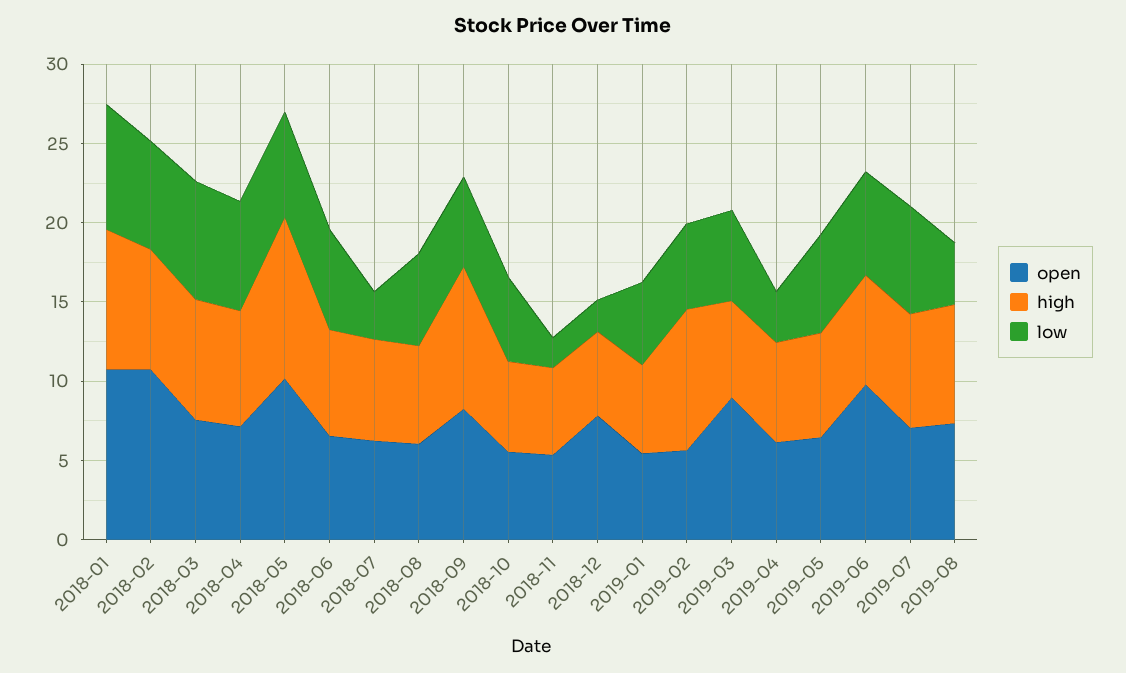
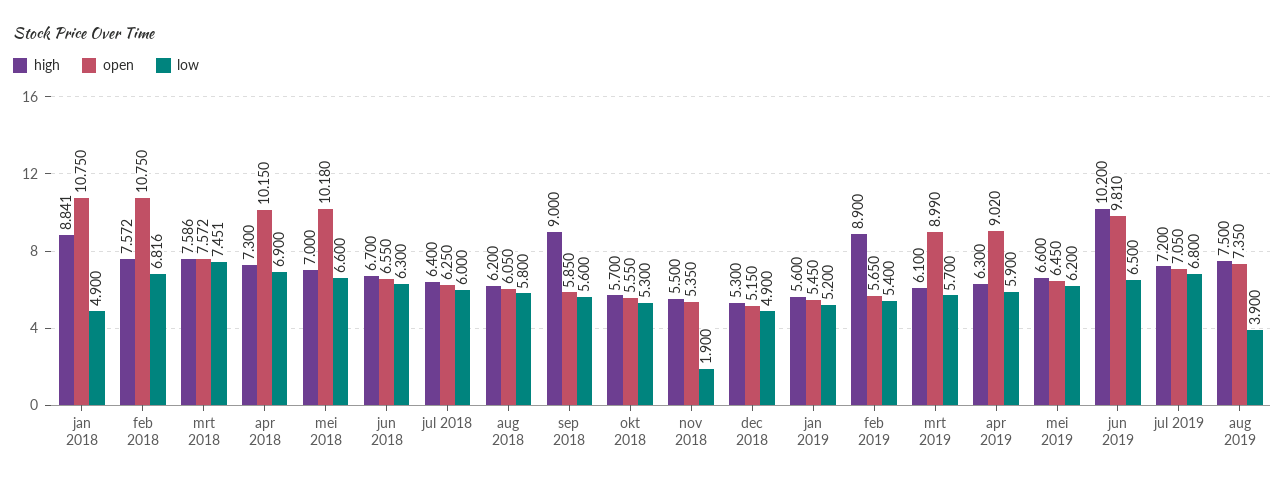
low, 2018-01: 8 -> 4.9
open, 2018-04: 7 -> 10.15
high, 2018-05: 10 -> 7
low, 2018-07: 3 -> 6
open, 2018-09: 8 -> 5.85
open, 2018-12: 8 -> 5.15
low, 2018-12: 2 -> 4.9
open, 2019-04: 6 -> 9.02
low, 2019-04: 3 -> 5.9
high, 2019-06: 7 -> 10.2

